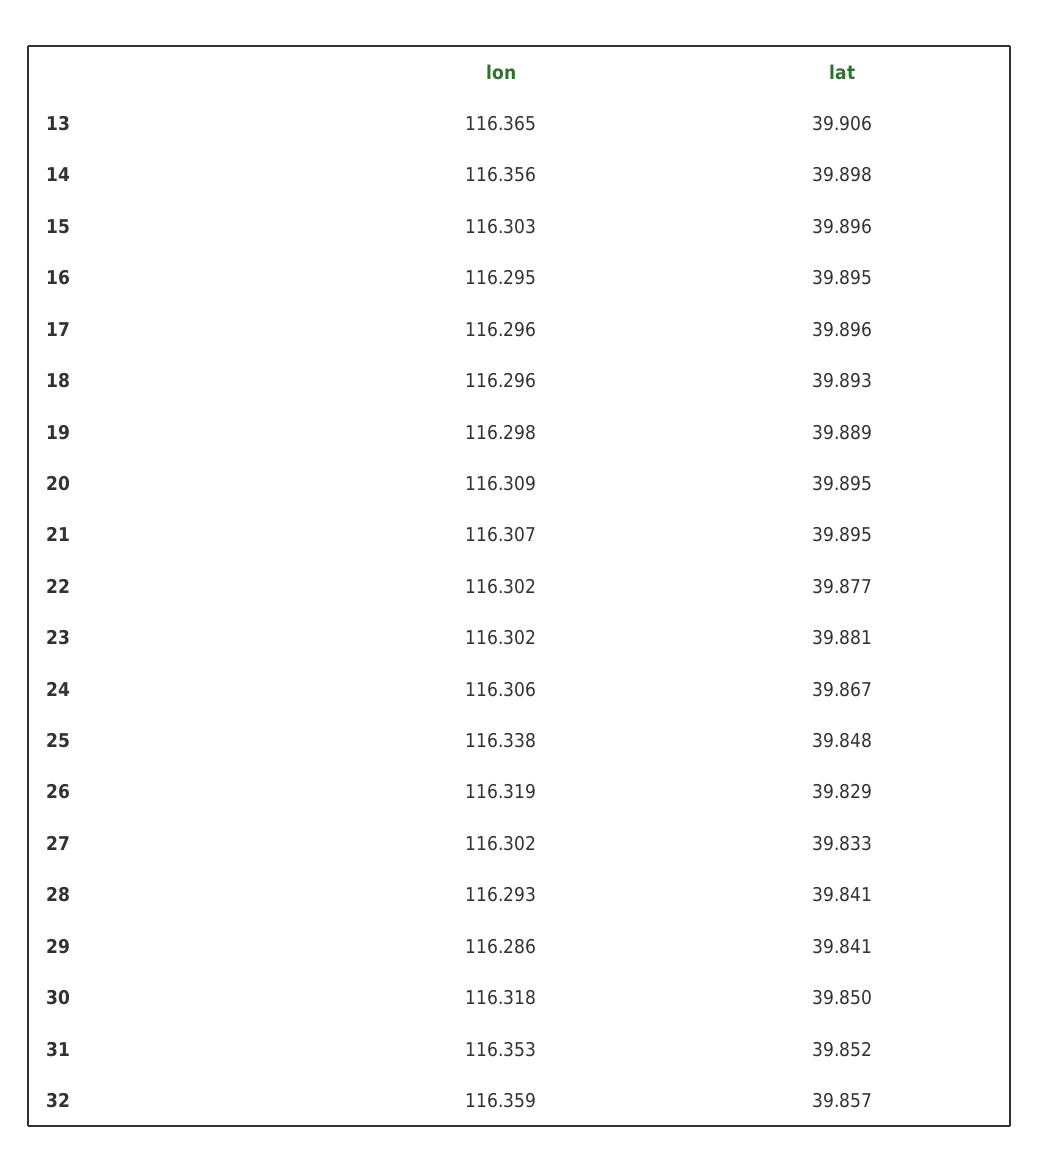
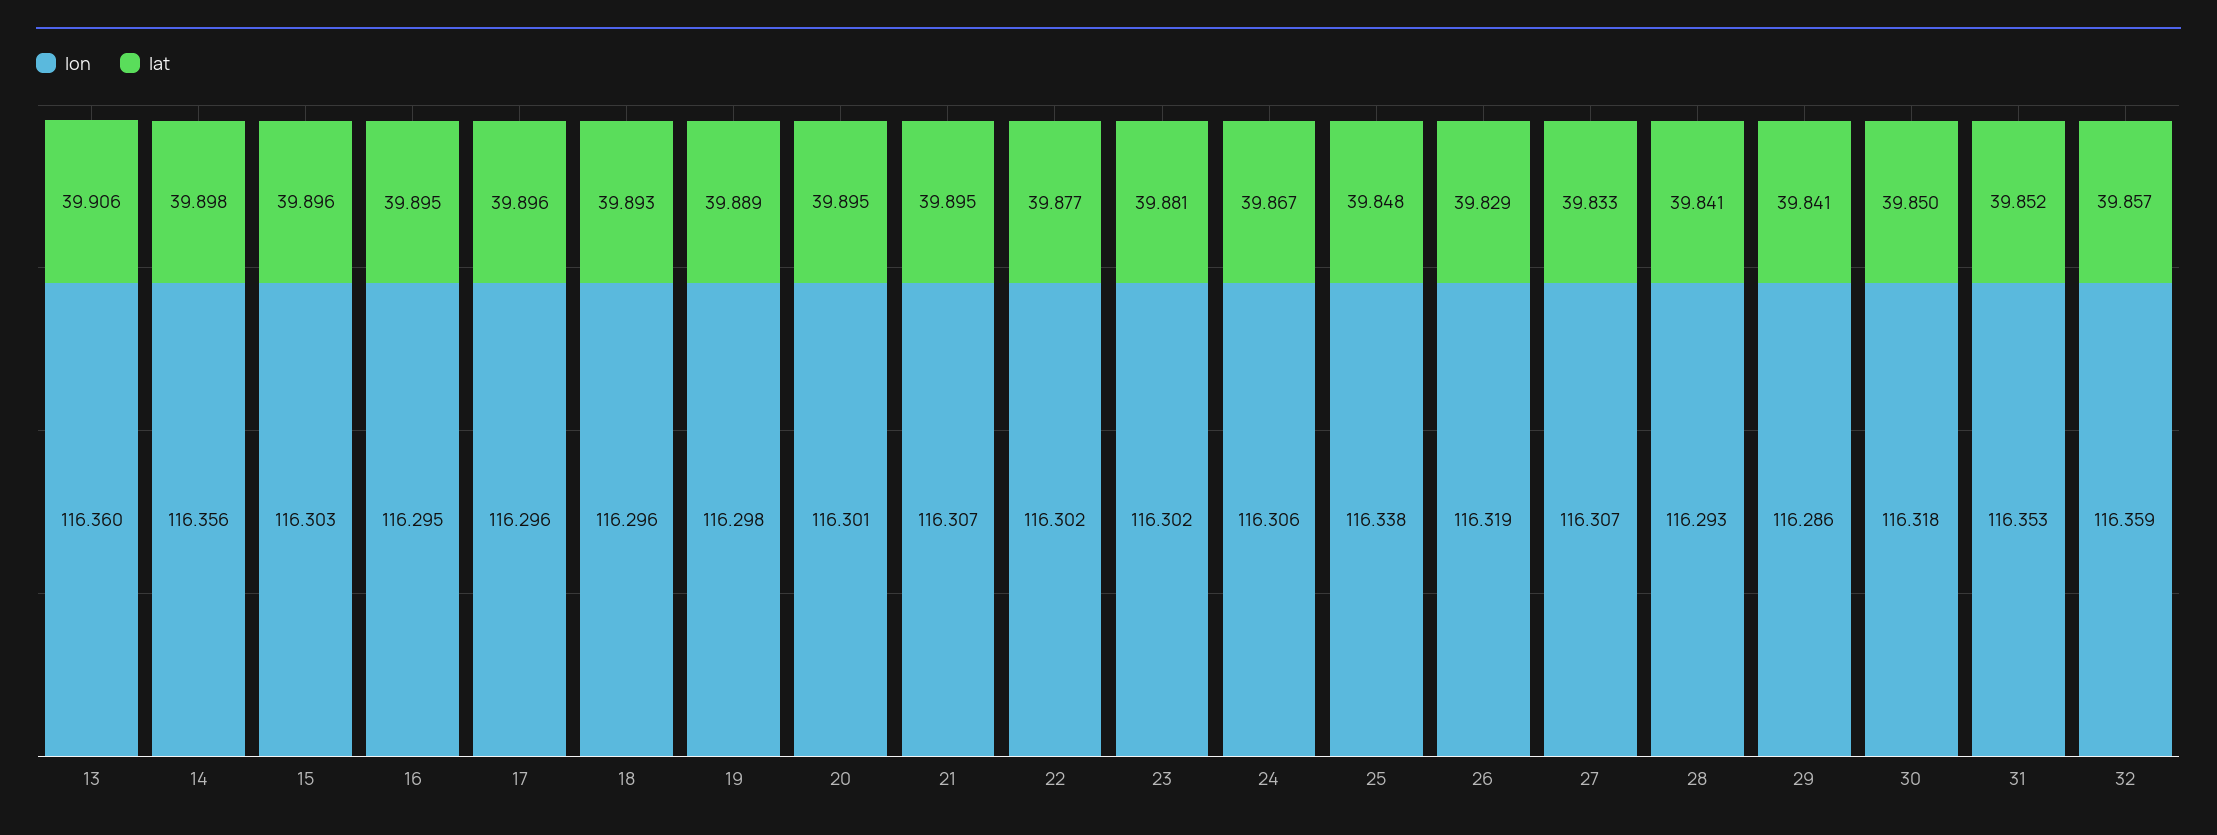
lon, 13: 116.365 -> 116.36
lon, 20: 116.309 -> 116.301
lon, 27: 116.302 -> 116.307

